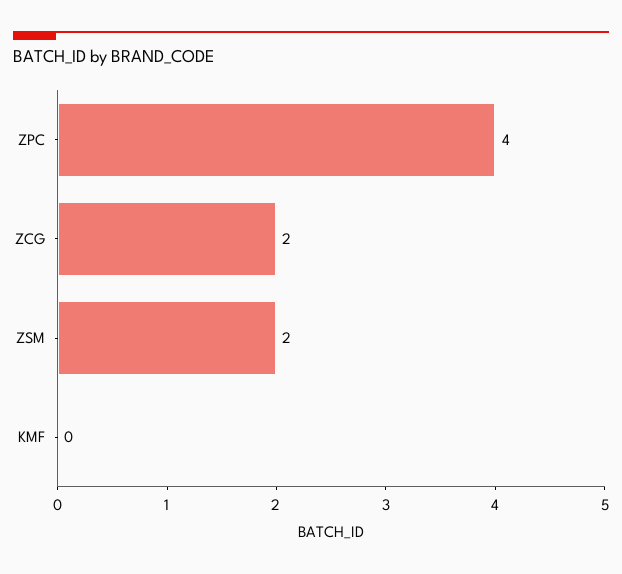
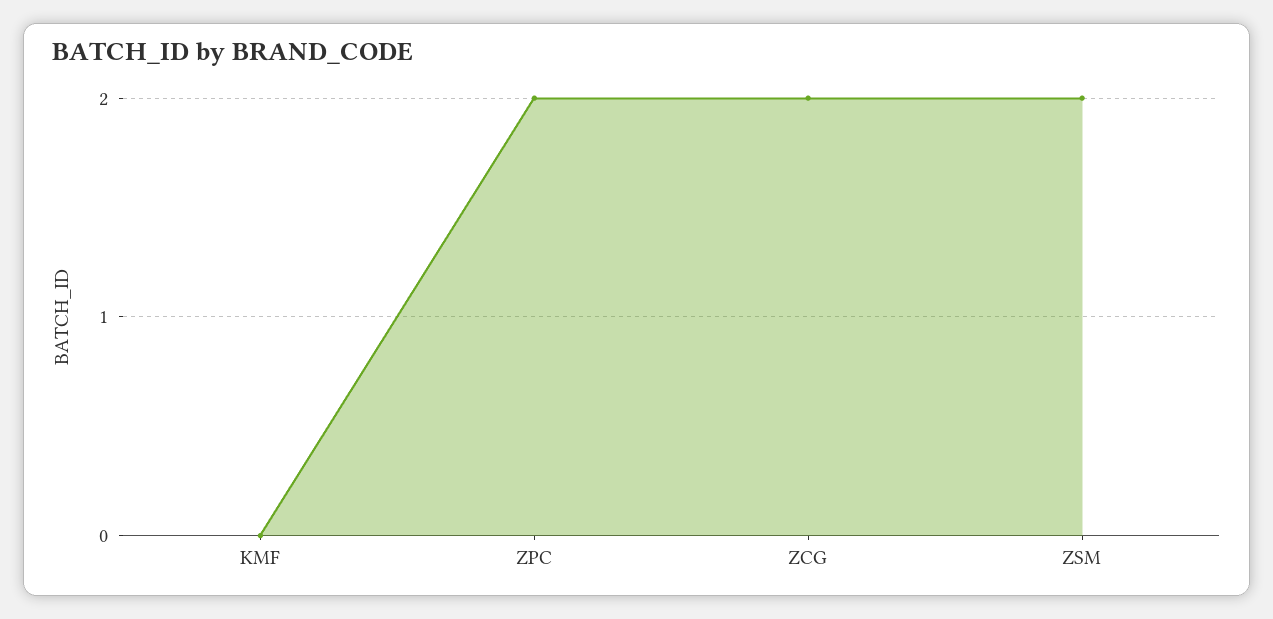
ZPC: 4 -> 2

